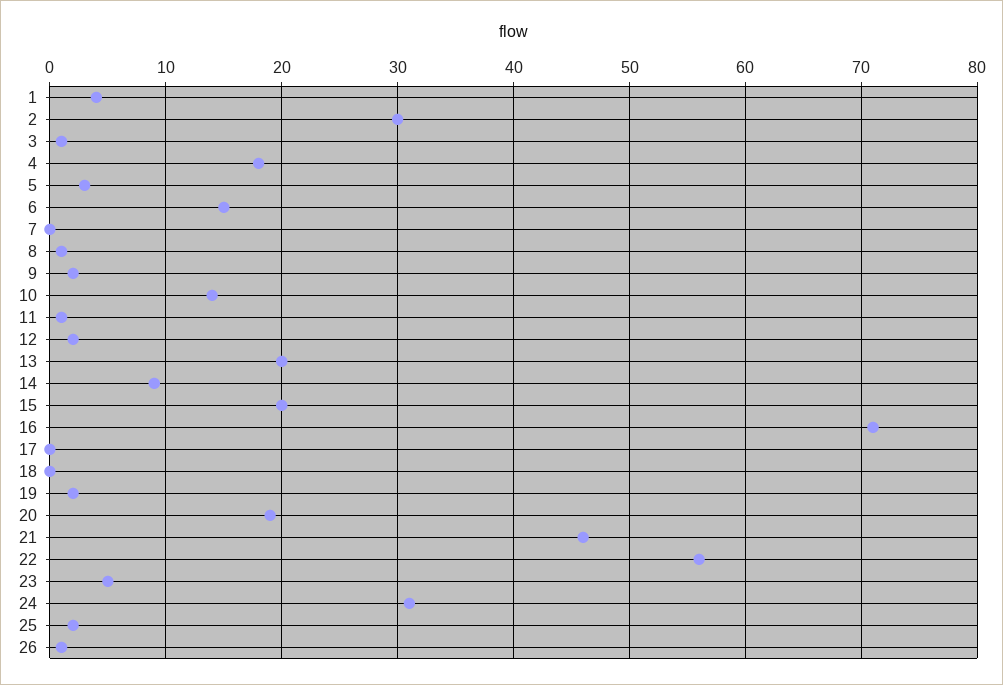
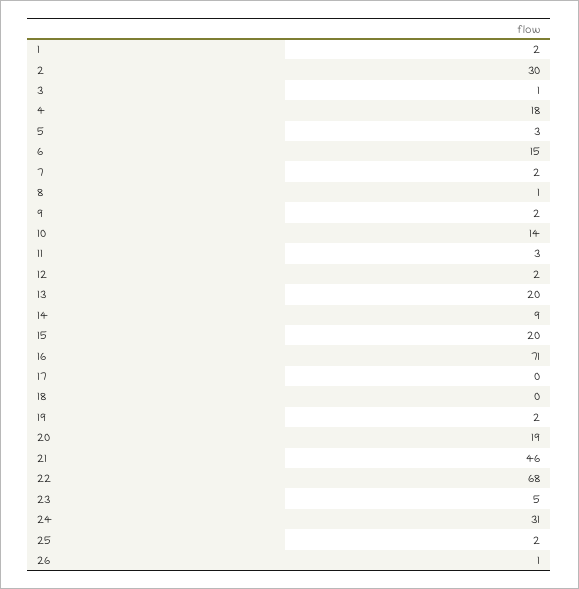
1: 4 -> 2
7: 0 -> 2
11: 1 -> 3
22: 56 -> 68

